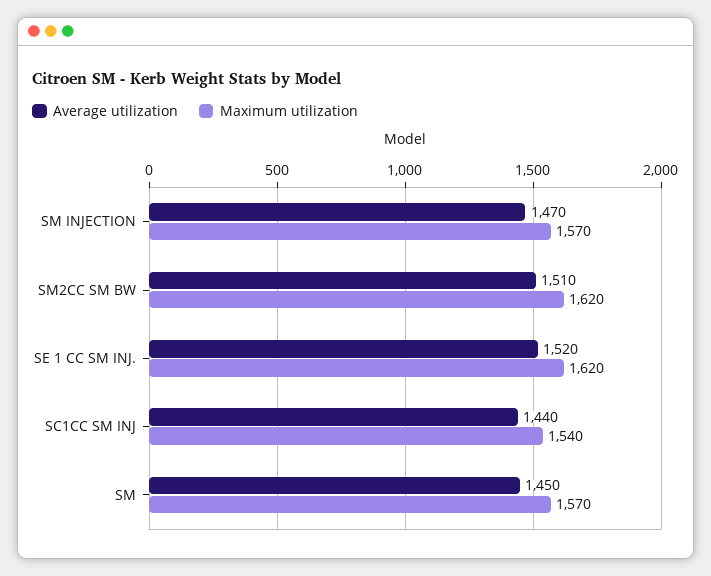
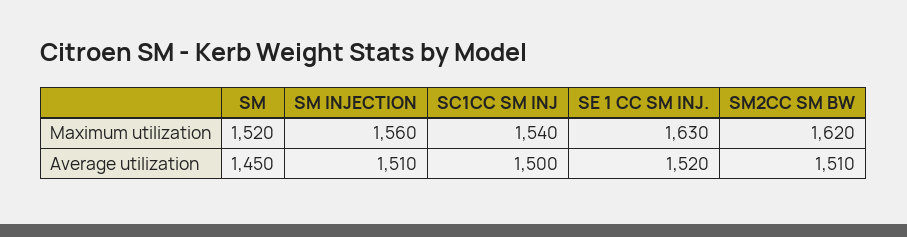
Average utilization, SM INJECTION: 1470 -> 1510
Maximum utilization, SM INJECTION: 1570 -> 1560
Maximum utilization, SE 1 CC SM INJ.: 1620 -> 1630
Average utilization, SC1CC SM INJ: 1440 -> 1500
Maximum utilization, SM: 1570 -> 1520

